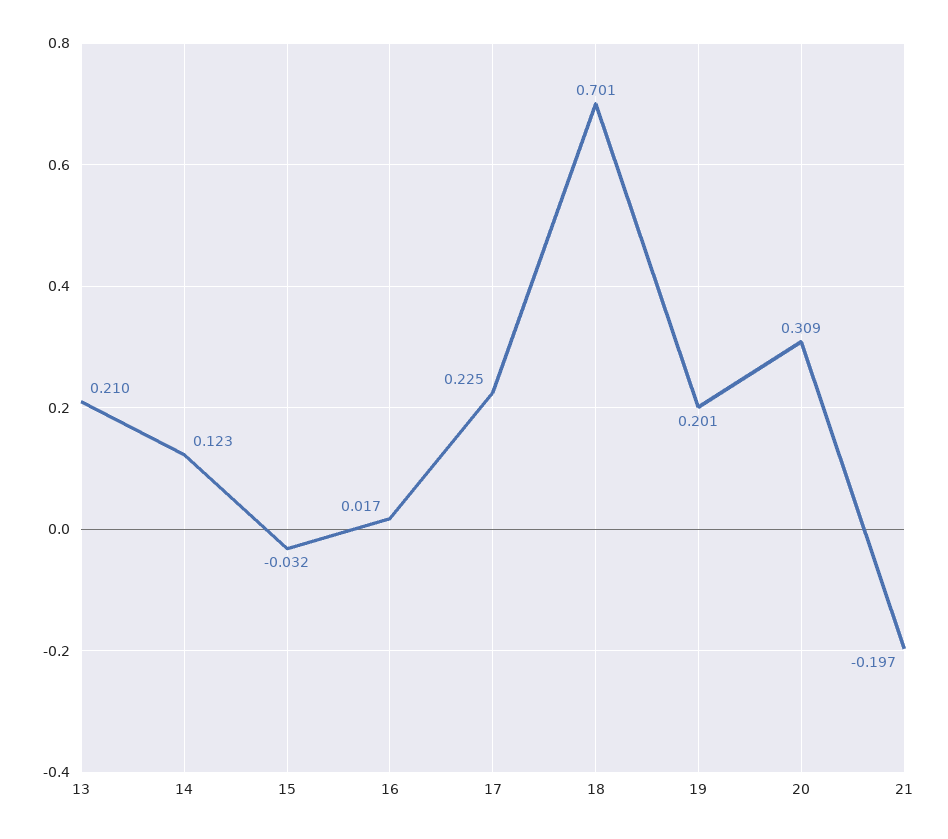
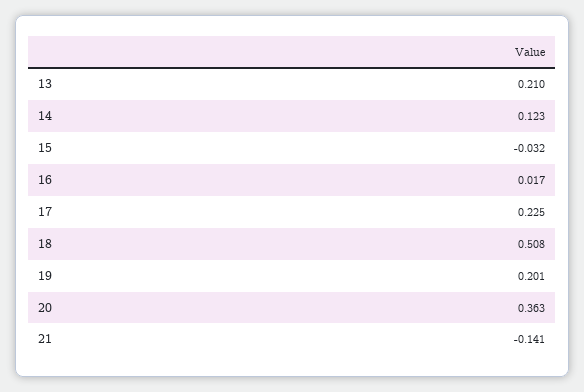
18: 0.701 -> 0.508
20: 0.309 -> 0.363
21: -0.197 -> -0.141

